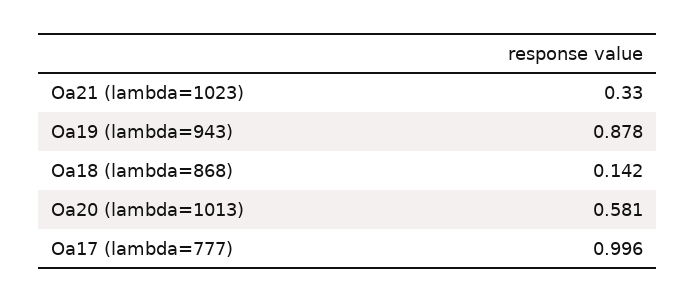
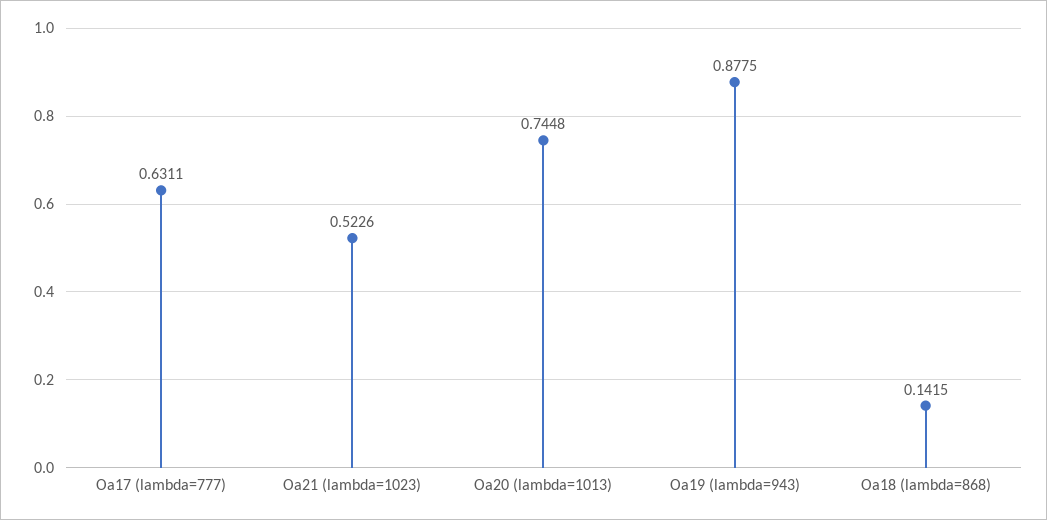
Oa21 (lambda=1023): 0.33 -> 0.5226
Oa20 (lambda=1013): 0.581 -> 0.7448
Oa17 (lambda=777): 0.996 -> 0.6311

